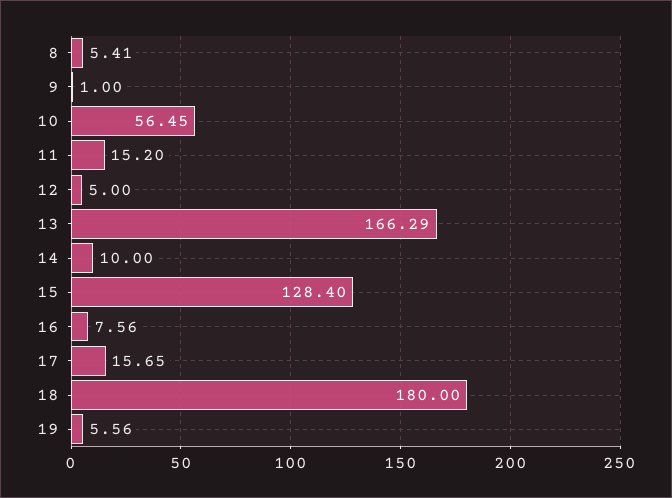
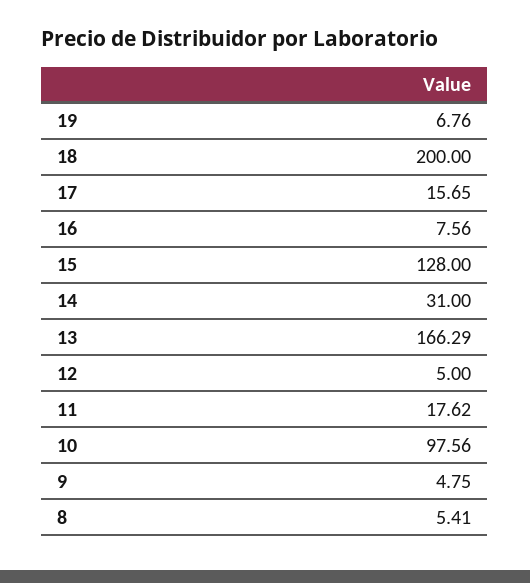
9: 1 -> 4.75
10: 56.45 -> 97.56
11: 15.2 -> 17.62
14: 10 -> 31
15: 128.4 -> 128
18: 180 -> 200
19: 5.56 -> 6.76

